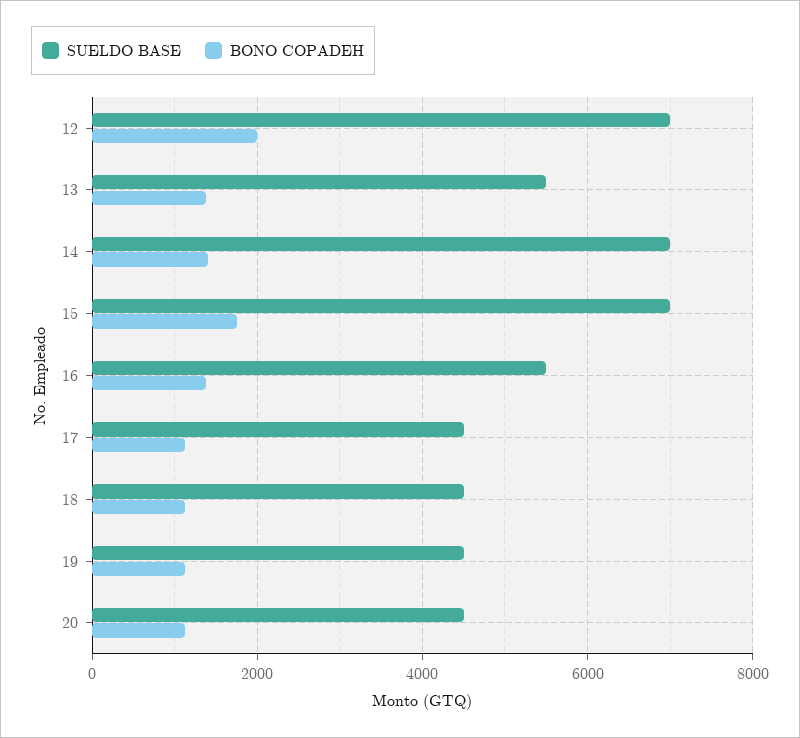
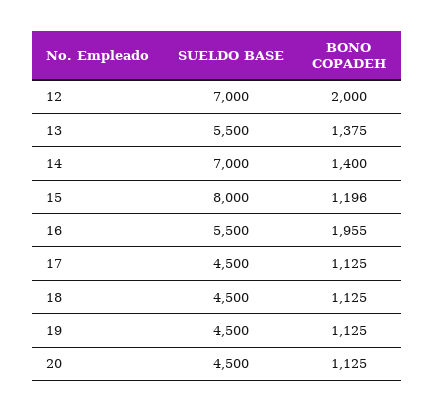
SUELDO BASE, 15: 7000 -> 8000
BONO COPADEH, 15: 1800 -> 1196
BONO COPADEH, 16: 1400 -> 1955

